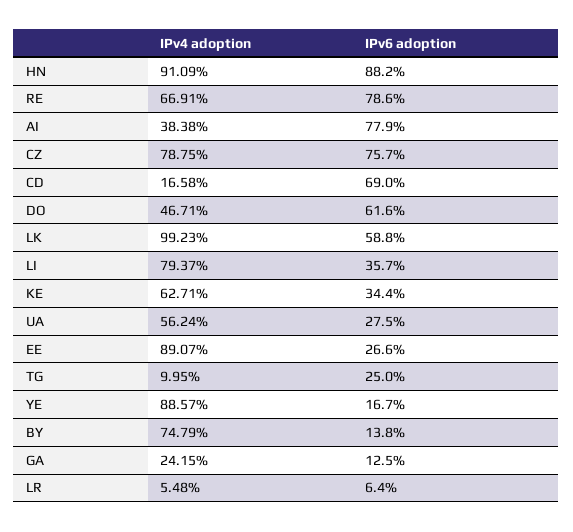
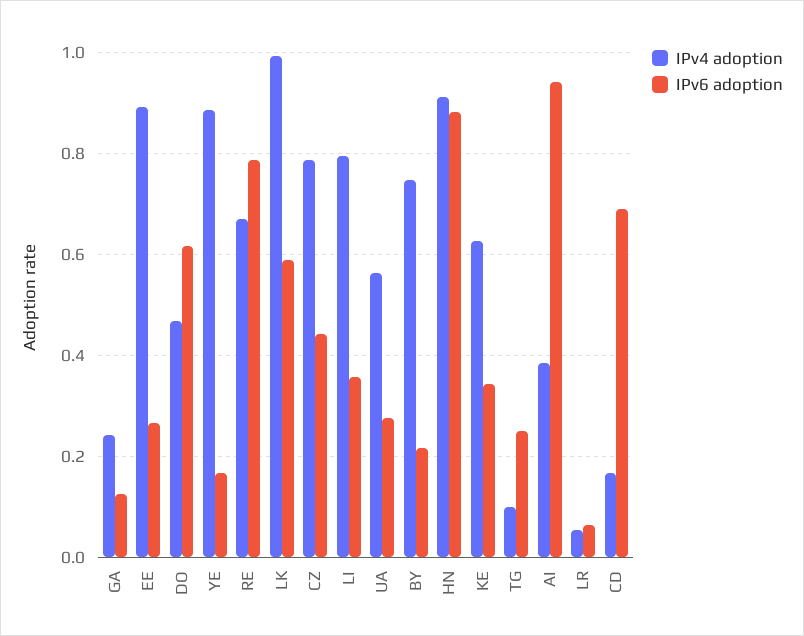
IPv6 adoption, AI: 0.779 -> 0.94
IPv6 adoption, CZ: 0.757 -> 0.44
IPv6 adoption, BY: 0.138 -> 0.22

